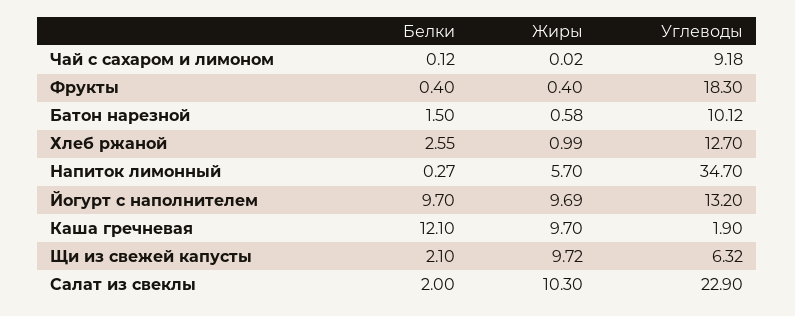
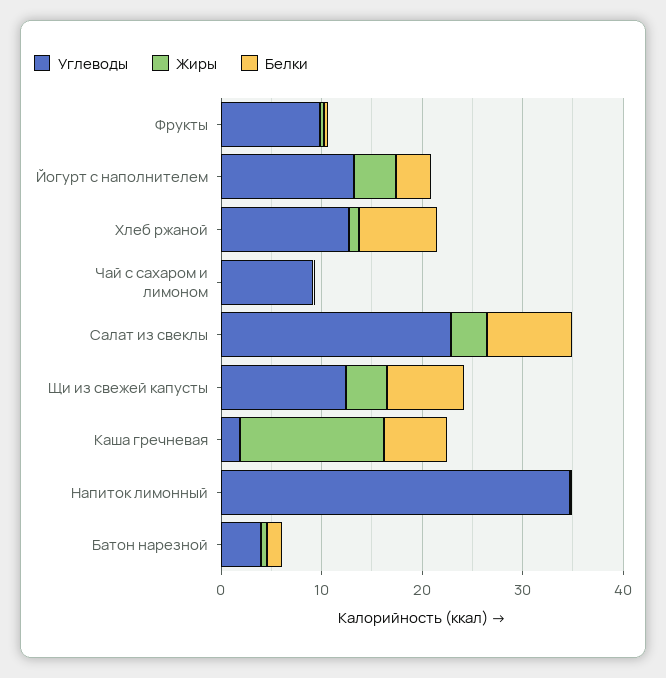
Углеводы, Фрукты: 18.3 -> 10
Углеводы, Батон нарезной: 10.12 -> 4
Белки, Хлеб ржаной: 2.55 -> 8
Жиры, Напиток лимонный: 5.7 -> 0
Белки, Йогурт с наполнителем: 9.7 -> 4
Жиры, Йогурт с наполнителем: 9.69 -> 4
Белки, Каша гречневая: 12.1 -> 6
Жиры, Каша гречневая: 9.7 -> 14
Белки, Щи из свежей капусты: 2.1 -> 8
Жиры, Щи из свежей капусты: 9.72 -> 4
Углеводы, Щи из свежей капусты: 6.32 -> 12
Белки, Салат из свеклы: 2 -> 8
Жиры, Салат из свеклы: 10.3 -> 4

